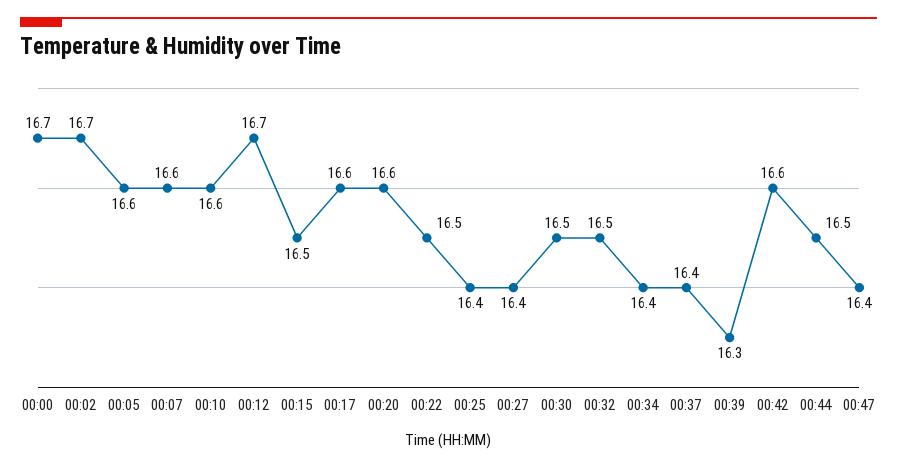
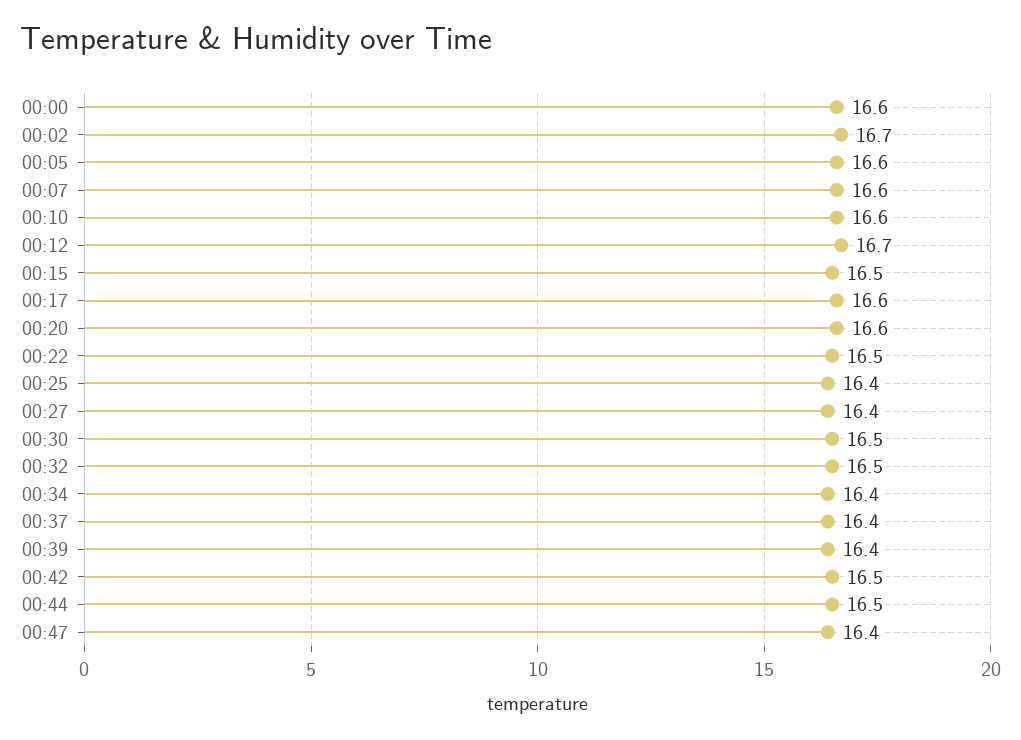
00:00: 16.7 -> 16.6
00:39: 16.3 -> 16.4
00:42: 16.6 -> 16.5

